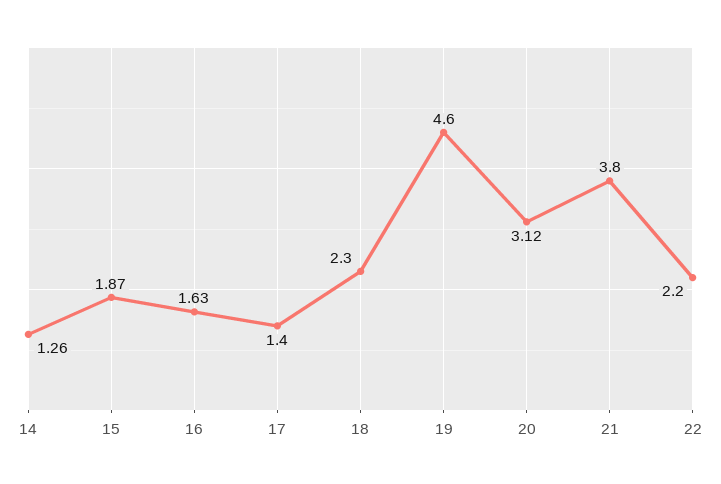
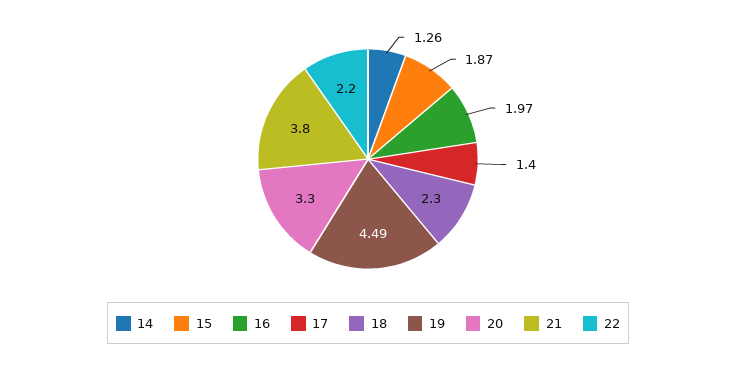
16: 1.63 -> 1.97
19: 4.6 -> 4.49
20: 3.12 -> 3.3

